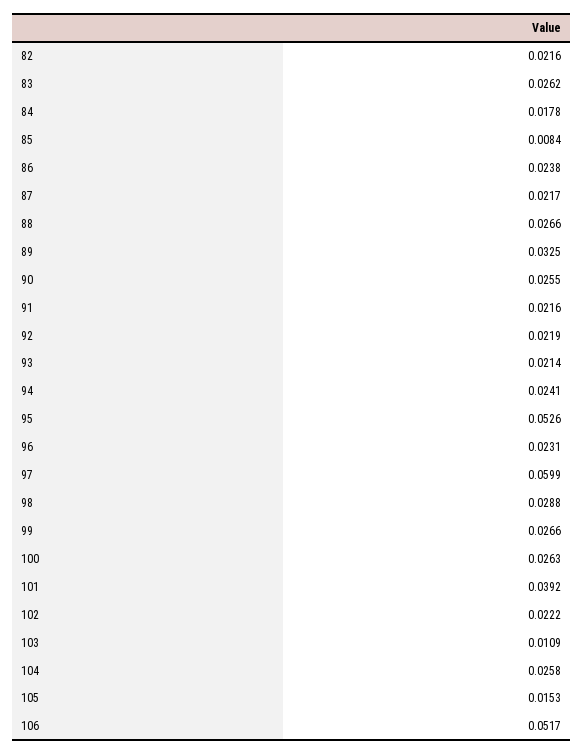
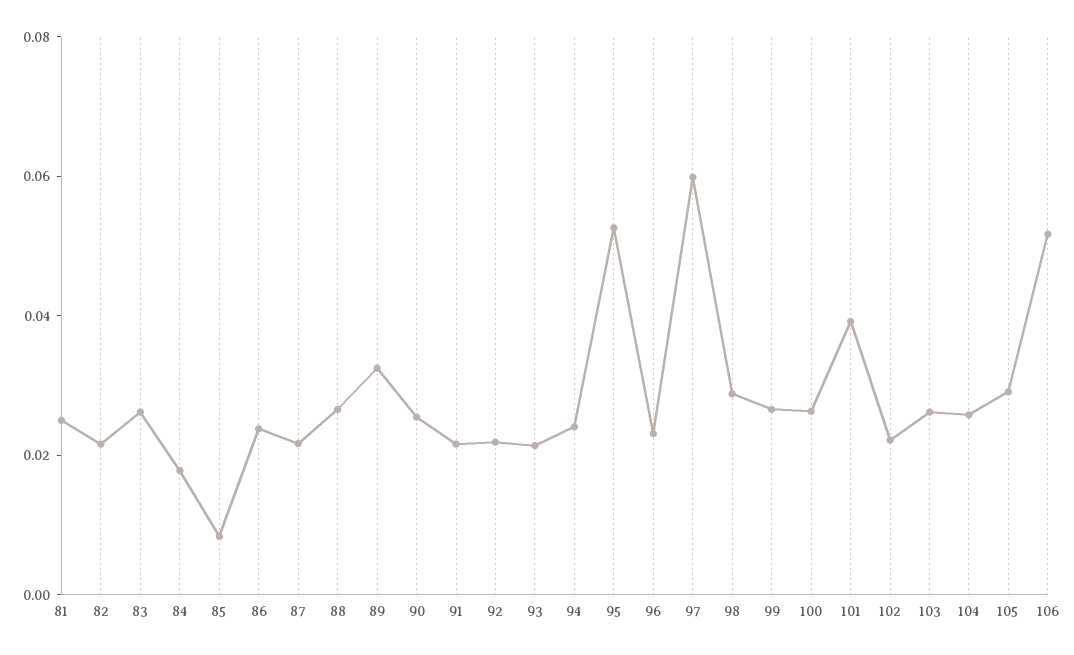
103: 0.0109 -> 0.025
105: 0.0153 -> 0.03
81: none -> 0.025

